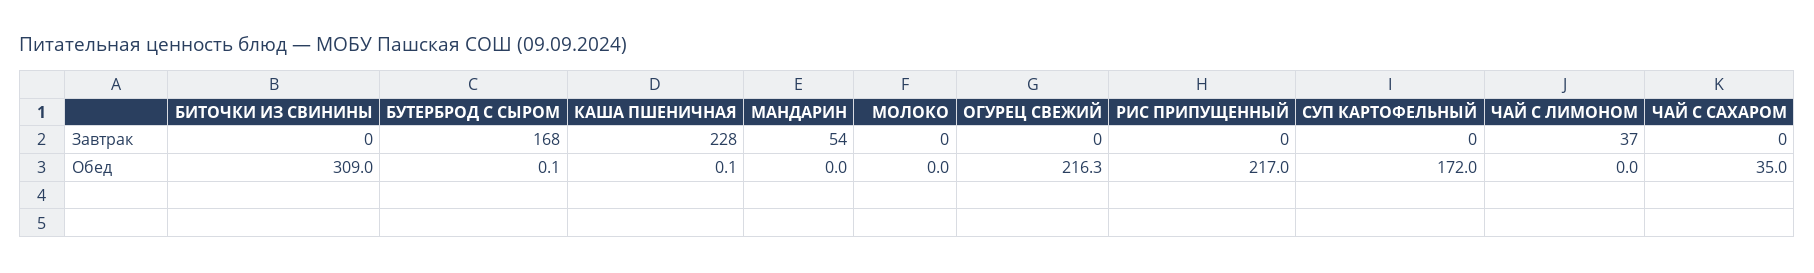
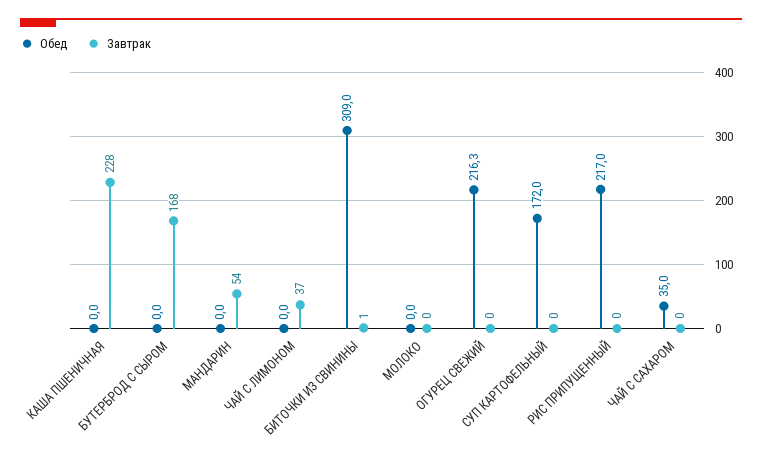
Завтрак, БИТОЧКИ ИЗ СВИНИНЫ: 0 -> 1
Обед, БУТЕРБРОД С СЫРОМ: 0.1 -> 0
Обед, КАША ПШЕНИЧНАЯ: 0.1 -> 0

